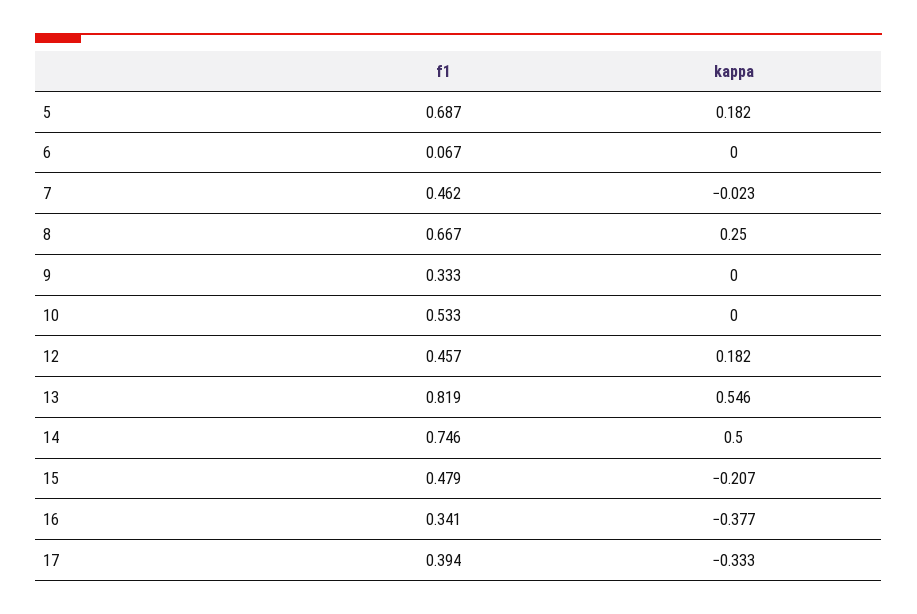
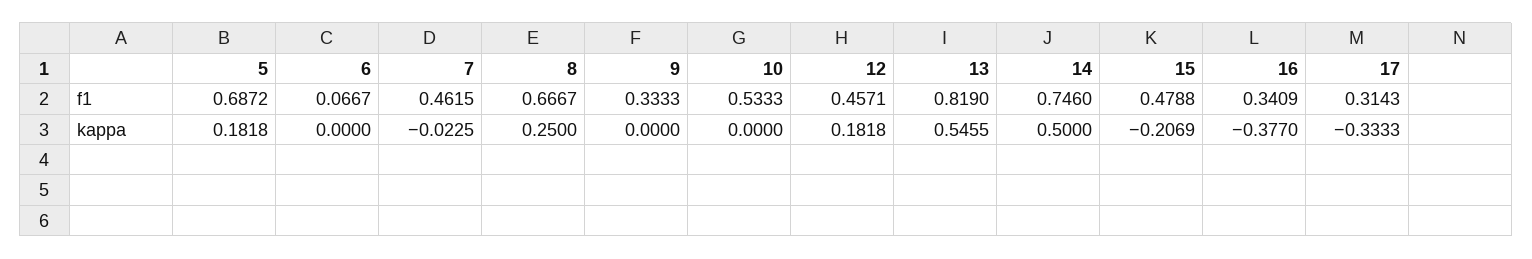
f1, 17: 0.394 -> 0.3143

